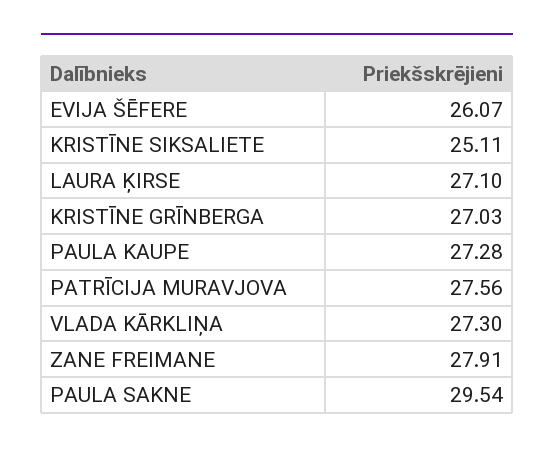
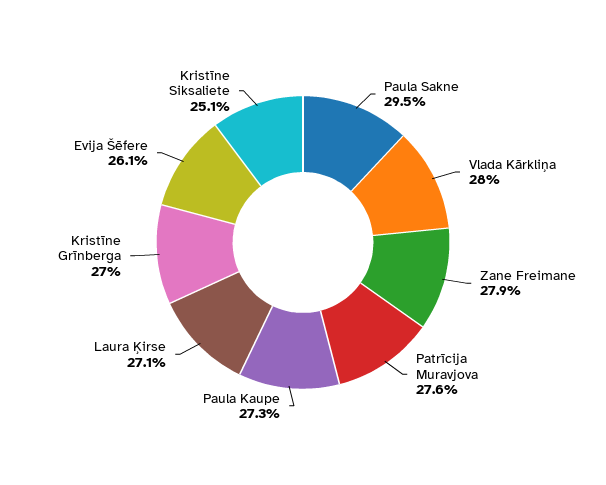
VLADA KĀRKLIŅA: 27.3 -> 28

